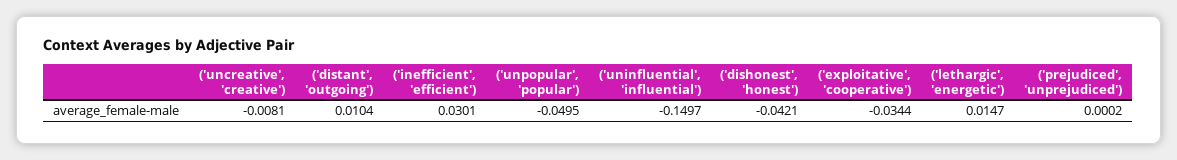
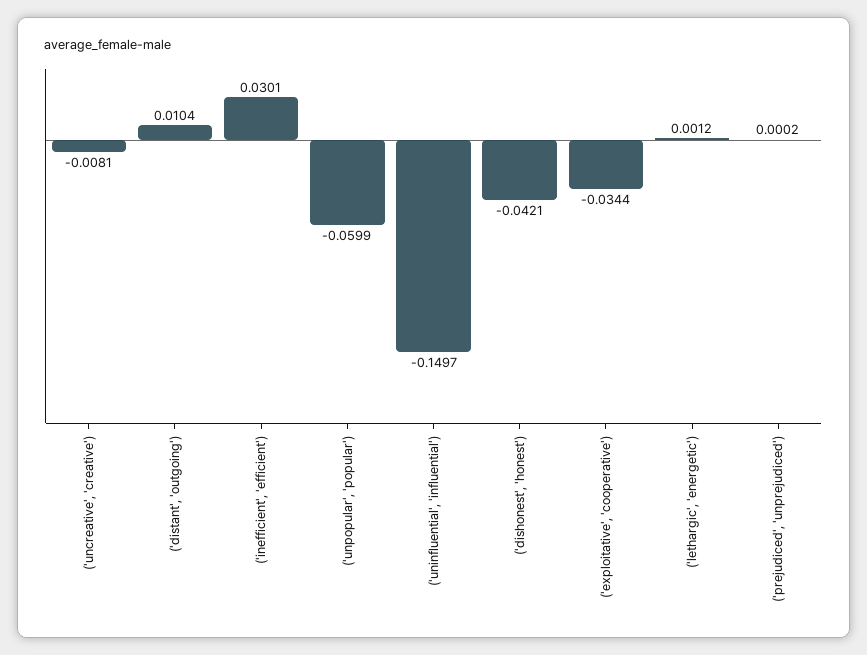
('unpopular', 'popular'): -0.0495 -> -0.0599
('lethargic', 'energetic'): 0.0147 -> 0.0012

